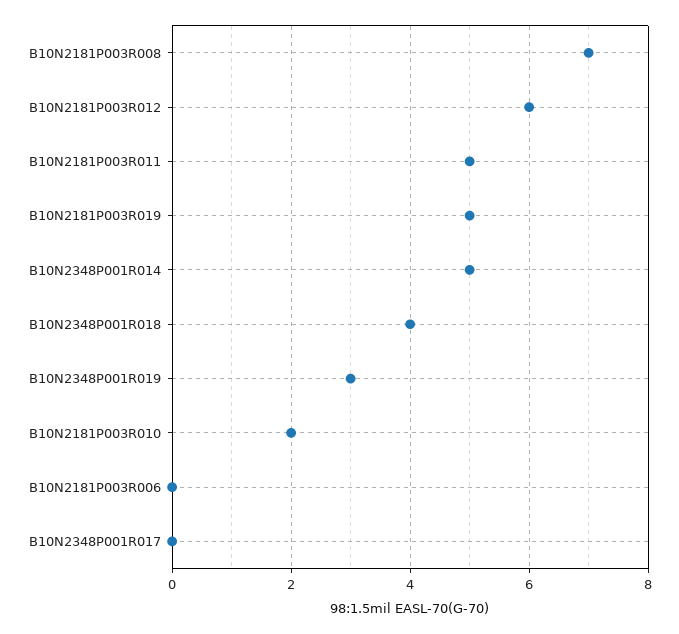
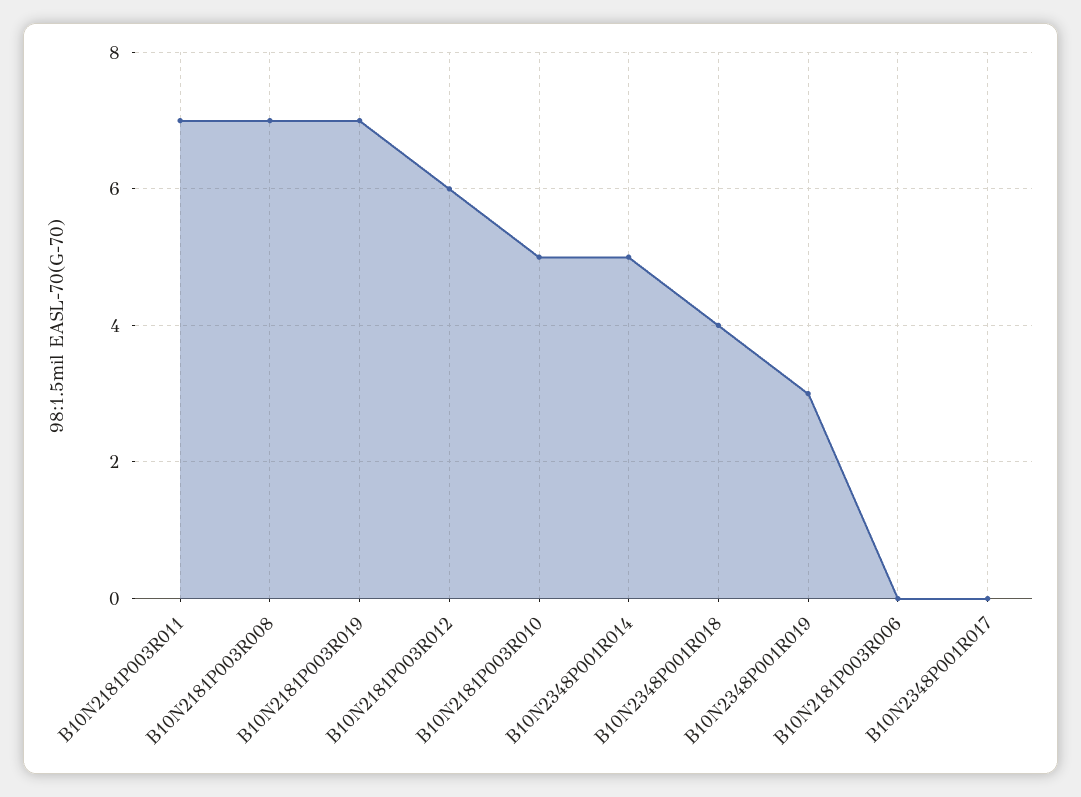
B10N2181P003R011: 5 -> 7
B10N2181P003R019: 5 -> 7
B10N2181P003R010: 2 -> 5

